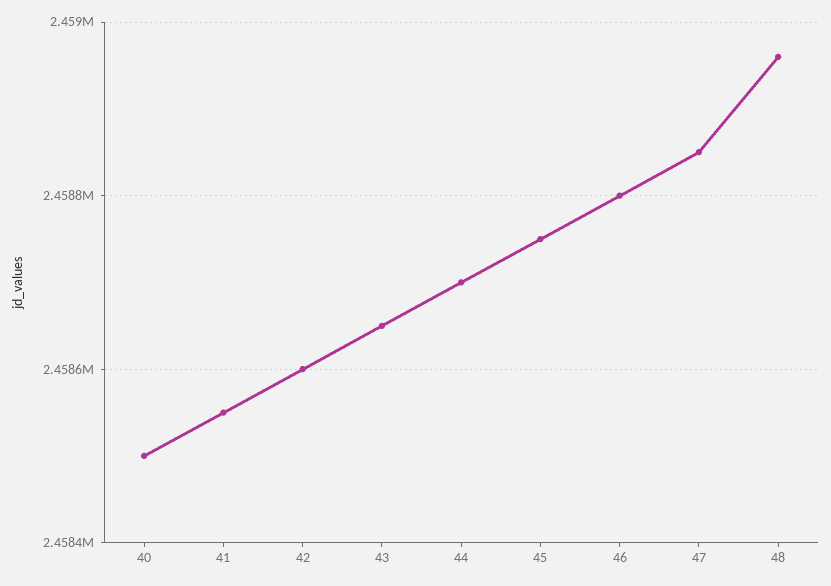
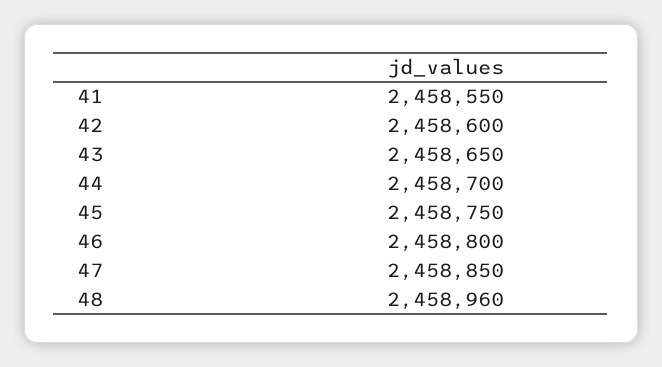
40: 2458500 -> none

